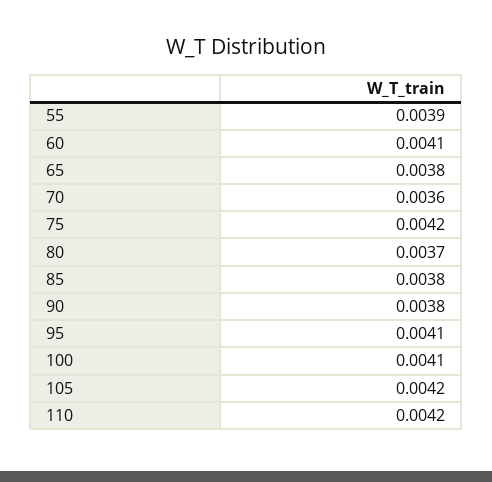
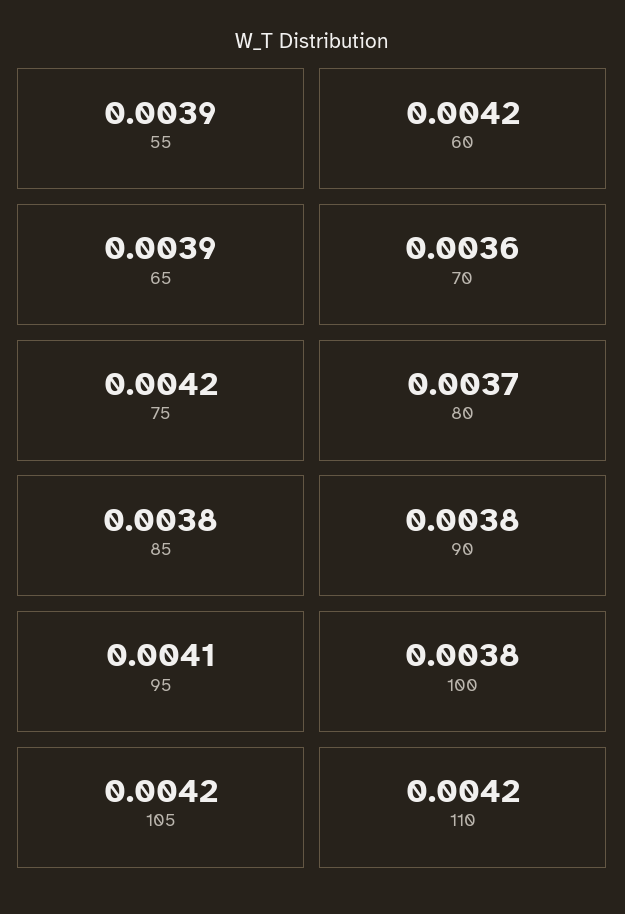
60: 0.0041 -> 0.0042
65: 0.0038 -> 0.0039
100: 0.0041 -> 0.0038

